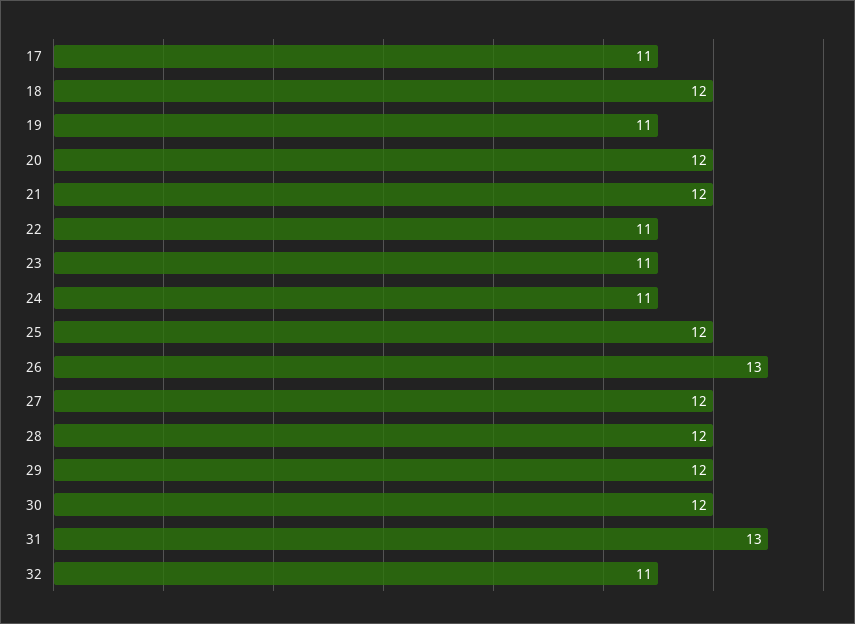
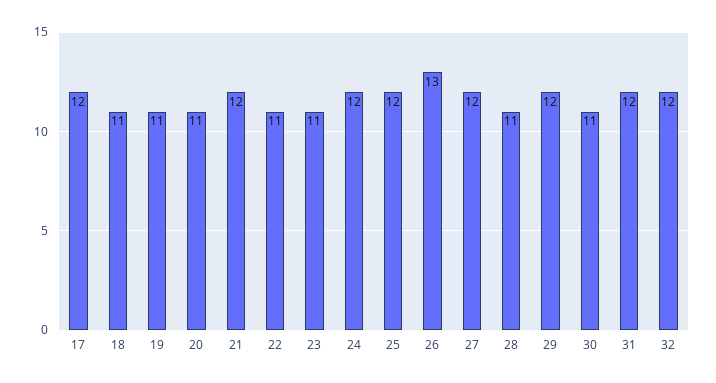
17: 11 -> 12
18: 12 -> 11
20: 12 -> 11
24: 11 -> 12
28: 12 -> 11
30: 12 -> 11
31: 13 -> 12
32: 11 -> 12

